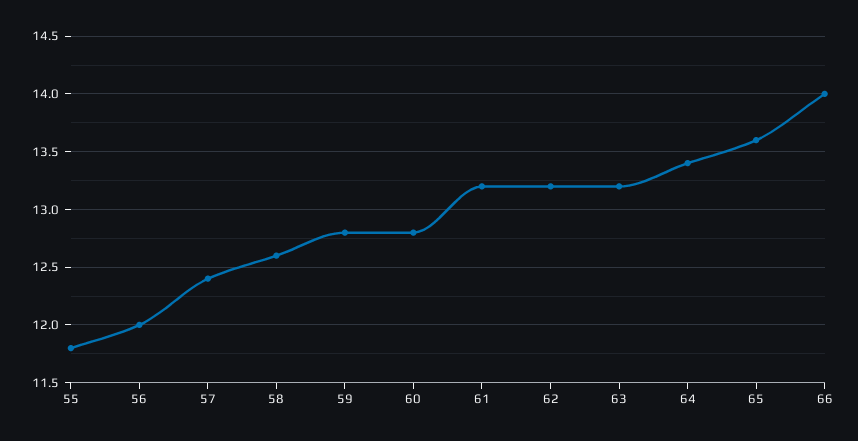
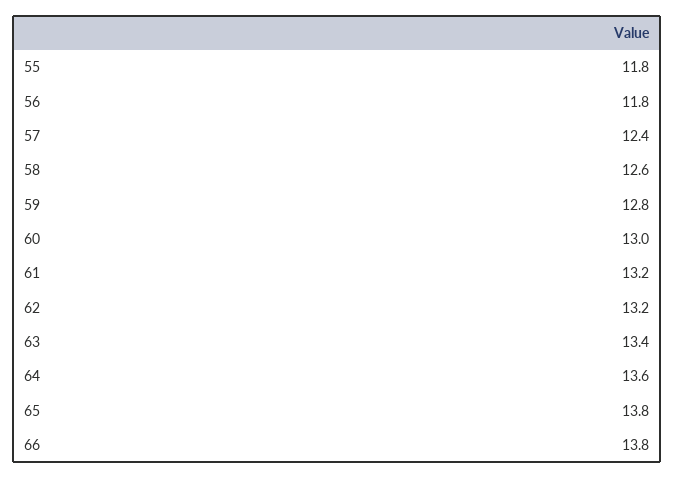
56: 12 -> 11.8
60: 12.8 -> 13
63: 13.2 -> 13.4
64: 13.4 -> 13.6
65: 13.6 -> 13.8
66: 14 -> 13.8

